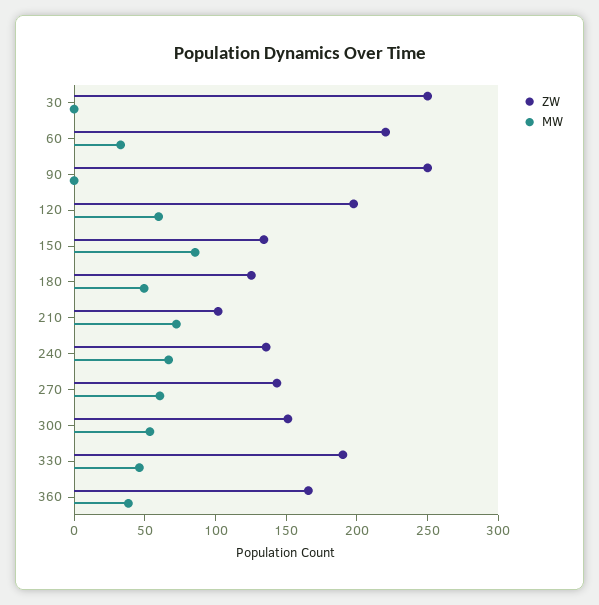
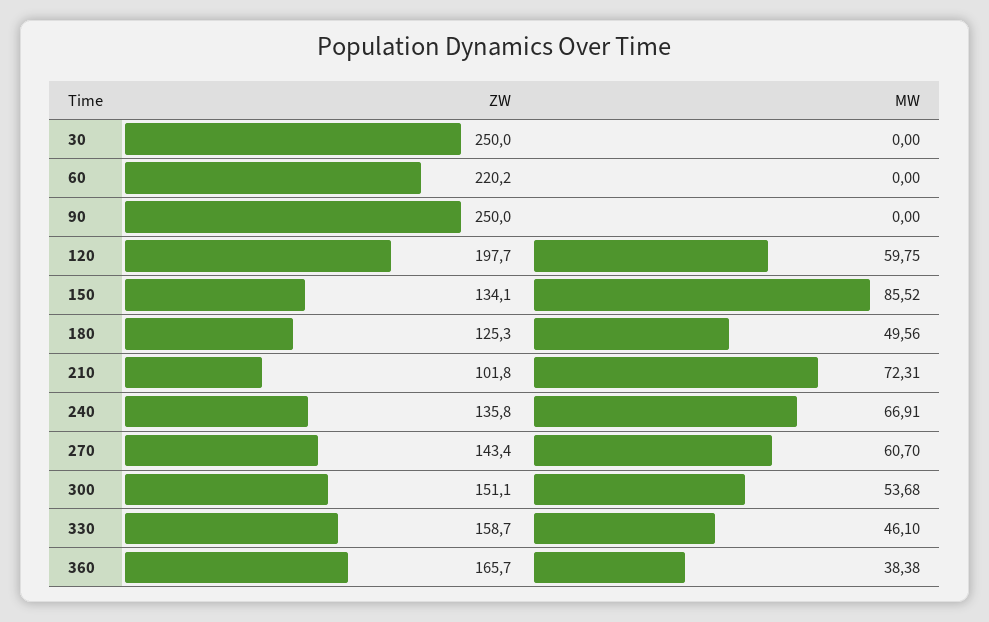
MW, 60: 30 -> 0
ZW, 330: 190 -> 158.7

